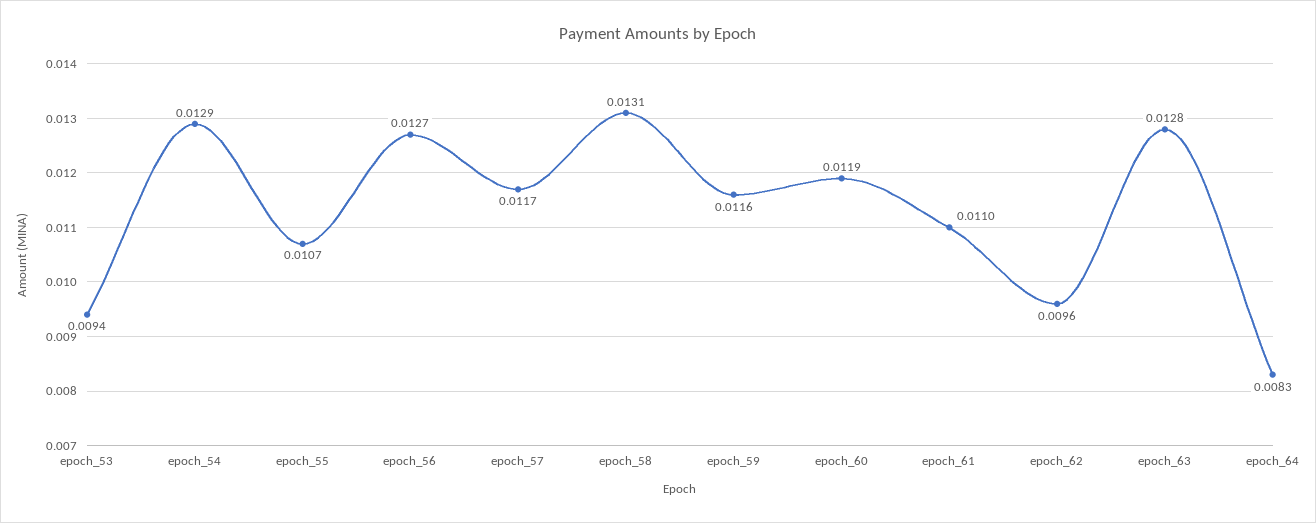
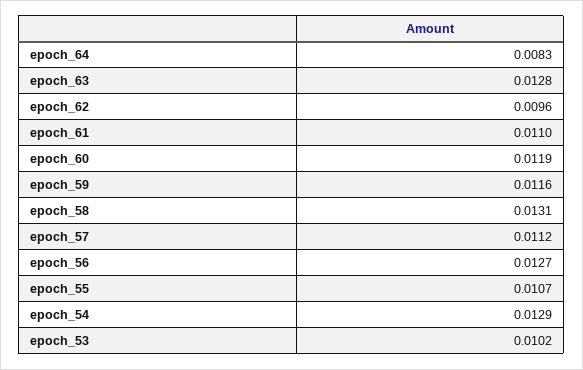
epoch_53: 0.0094 -> 0.0102
epoch_57: 0.0117 -> 0.0112

